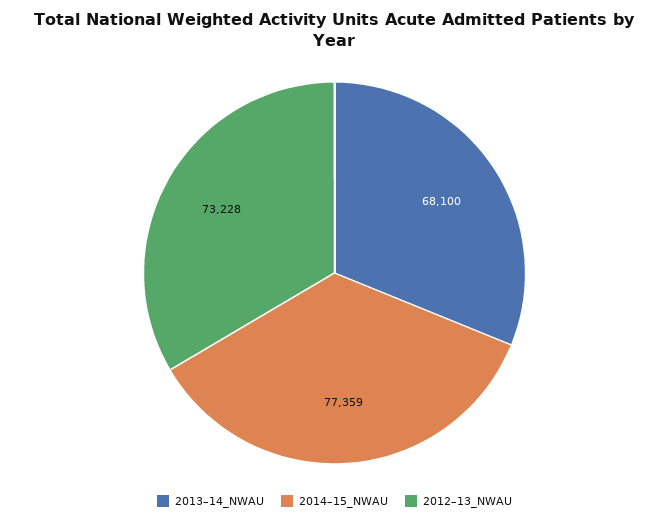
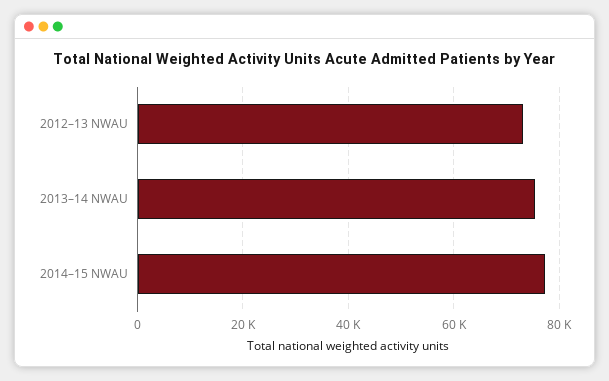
2013–14_NWAU: 68100 -> 76000

